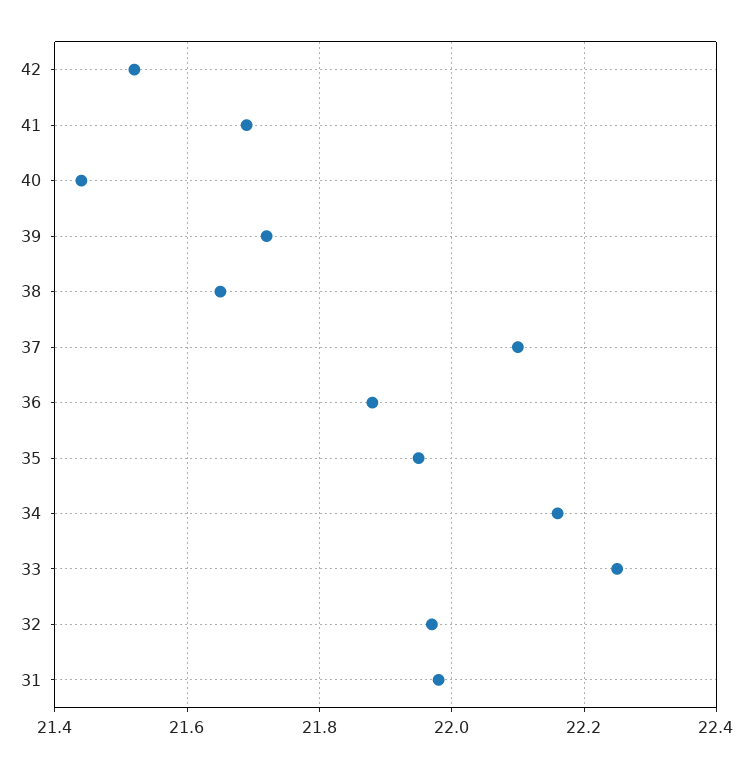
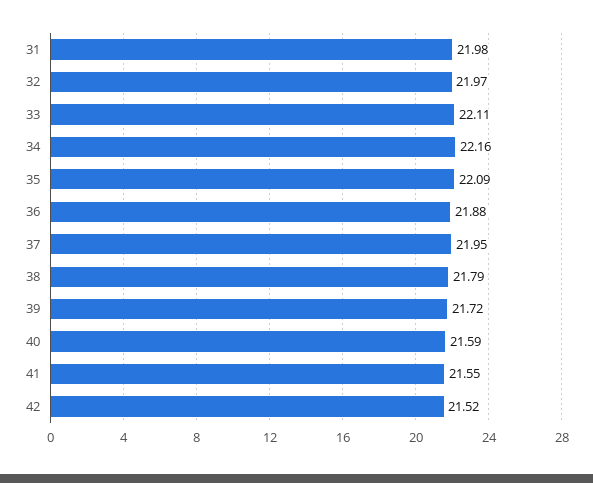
41: 21.7 -> 21.55
40: 21.45 -> 21.59
38: 21.65 -> 21.79
37: 22.1 -> 21.95
35: 21.95 -> 22.09
33: 22.25 -> 22.11

